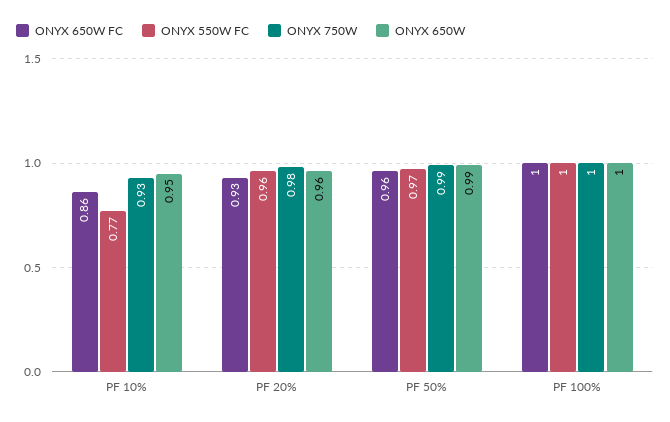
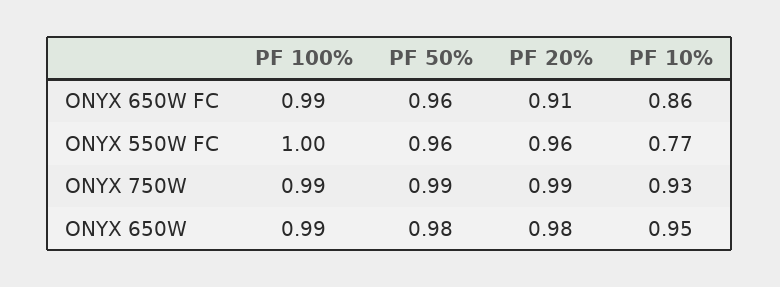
ONYX 650W FC, PF 20%: 0.93 -> 0.91
ONYX 750W, PF 20%: 0.98 -> 0.99
ONYX 650W, PF 20%: 0.96 -> 0.98
ONYX 550W FC, PF 50%: 0.97 -> 0.96
ONYX 650W, PF 50%: 0.99 -> 0.98
ONYX 650W FC, PF 100%: 1 -> 0.99
ONYX 750W, PF 100%: 1 -> 0.99
ONYX 650W, PF 100%: 1 -> 0.99

